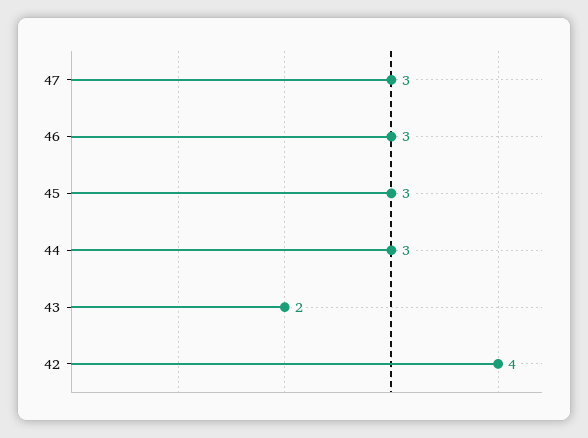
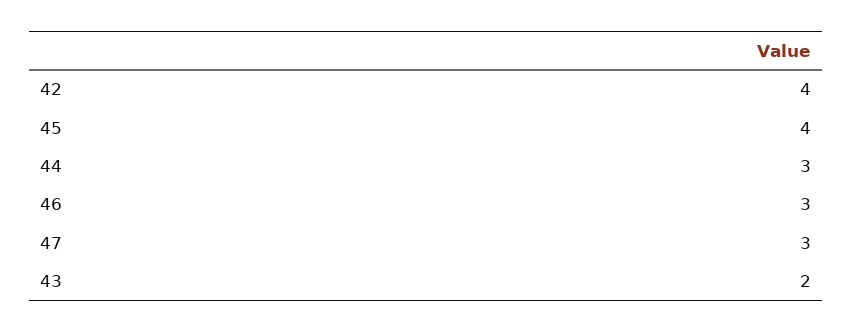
45: 3 -> 4

